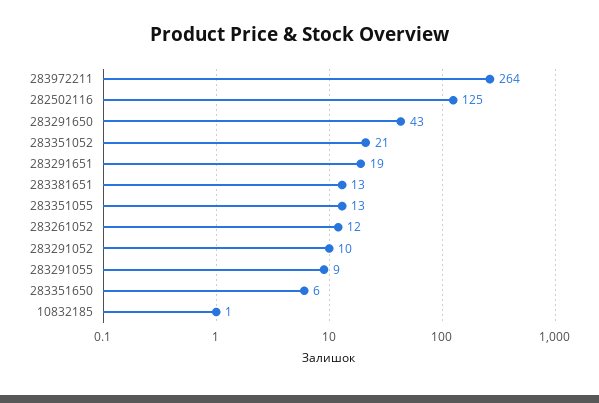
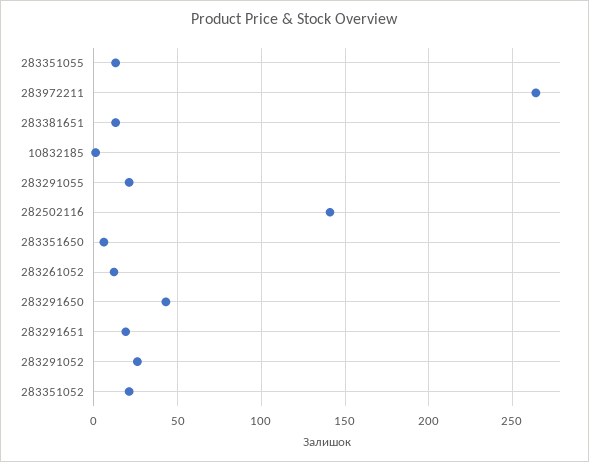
282502116: 125 -> 140
283291052: 10 -> 25
283291055: 9 -> 20

